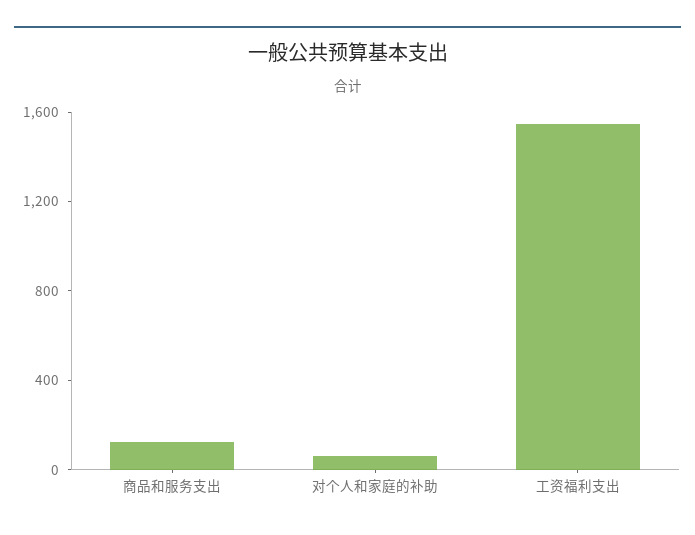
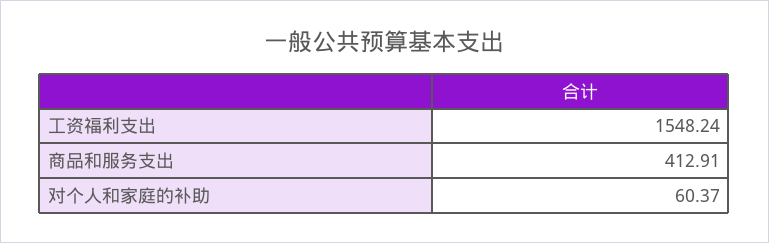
商品和服务支出: 100 -> 412.91

